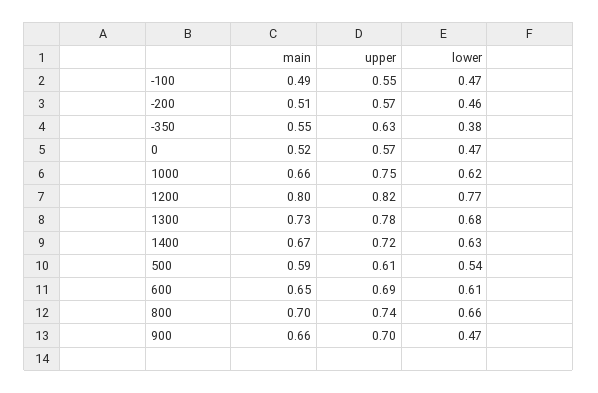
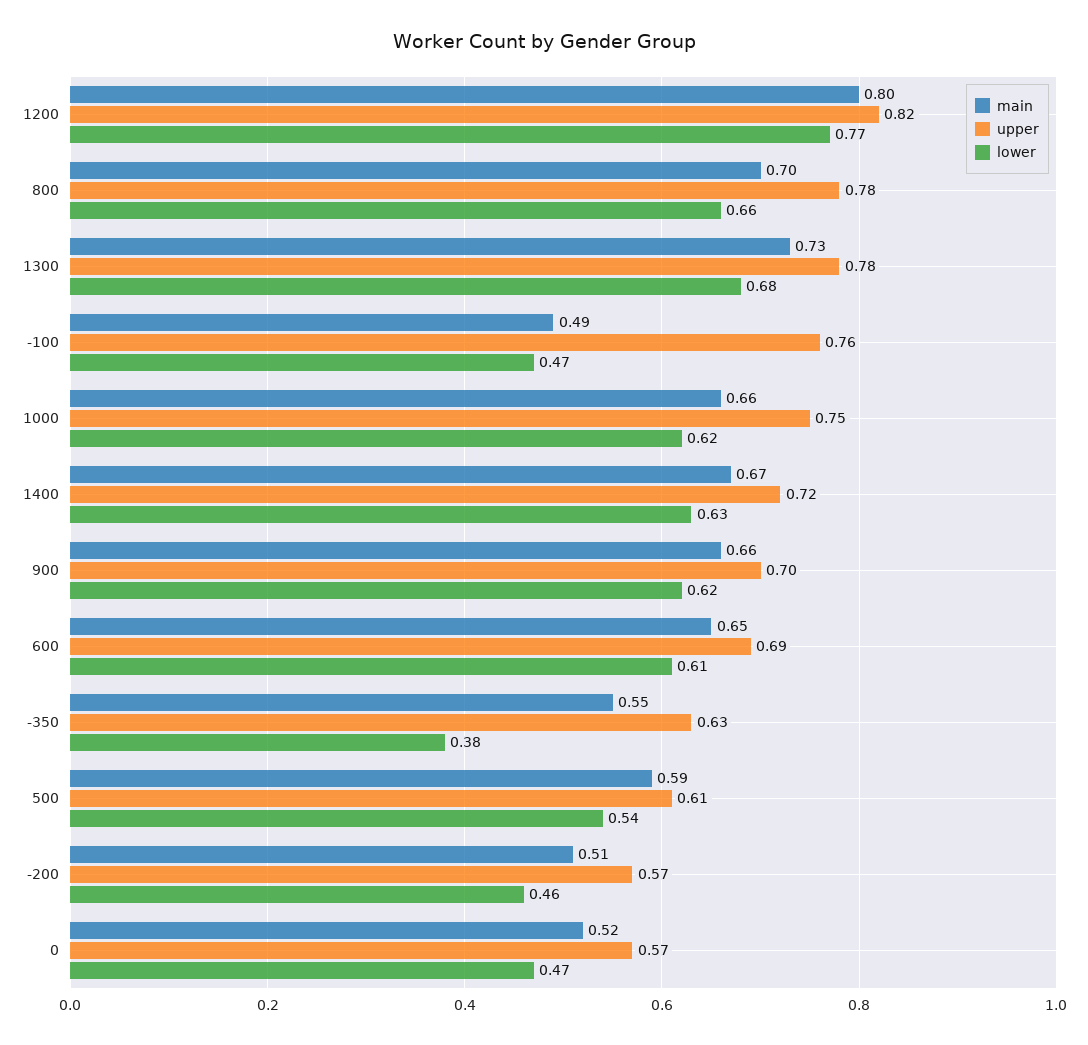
upper, -100: 0.55 -> 0.76
upper, 800: 0.74 -> 0.78
lower, 900: 0.47 -> 0.62

